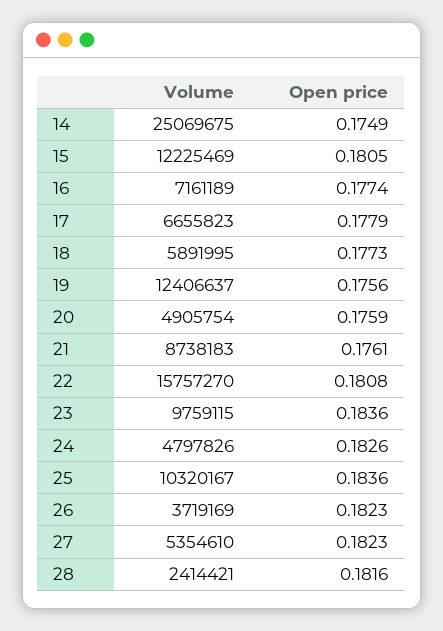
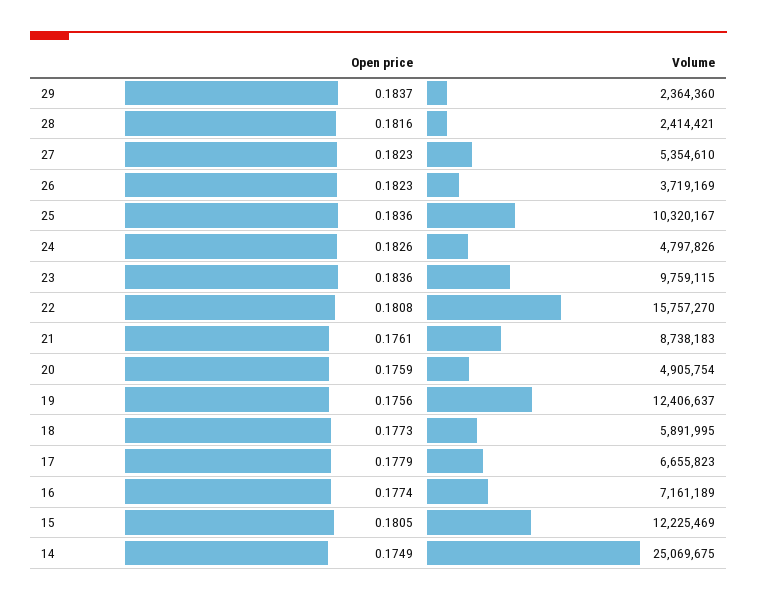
Open price, 29: none -> 0.1837
Volume, 29: none -> 2364360

